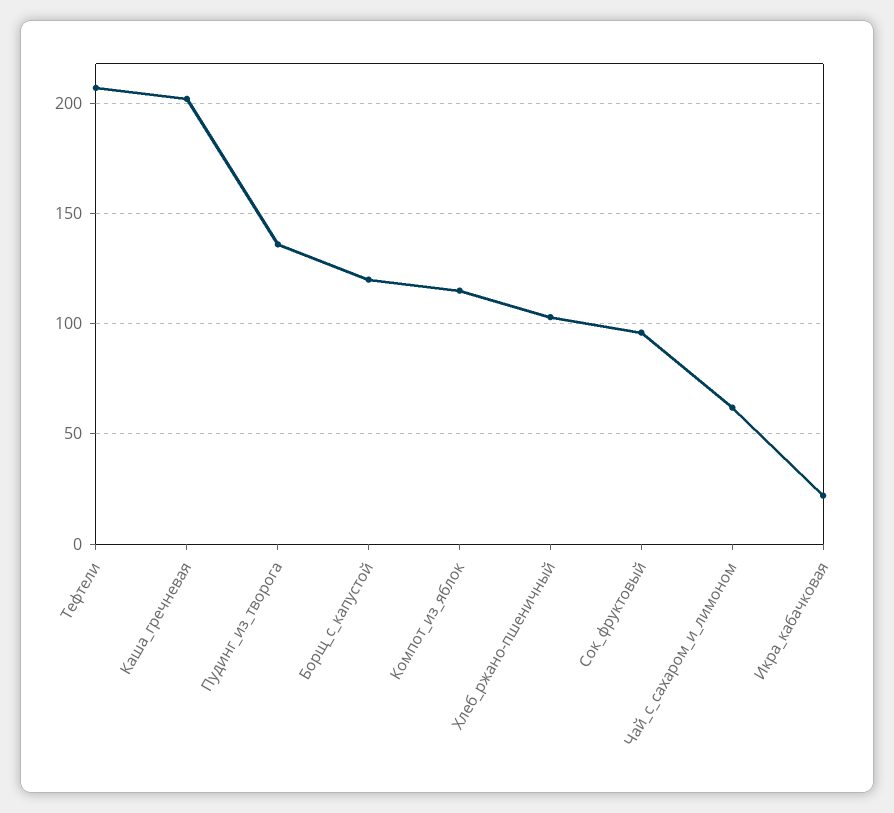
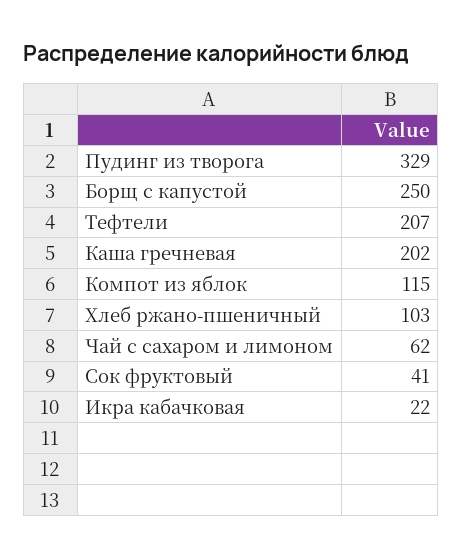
Пудинг_из_творога: 135 -> 329
Борщ_с_капустой: 120 -> 250
Сок_фруктовый: 95 -> 41

